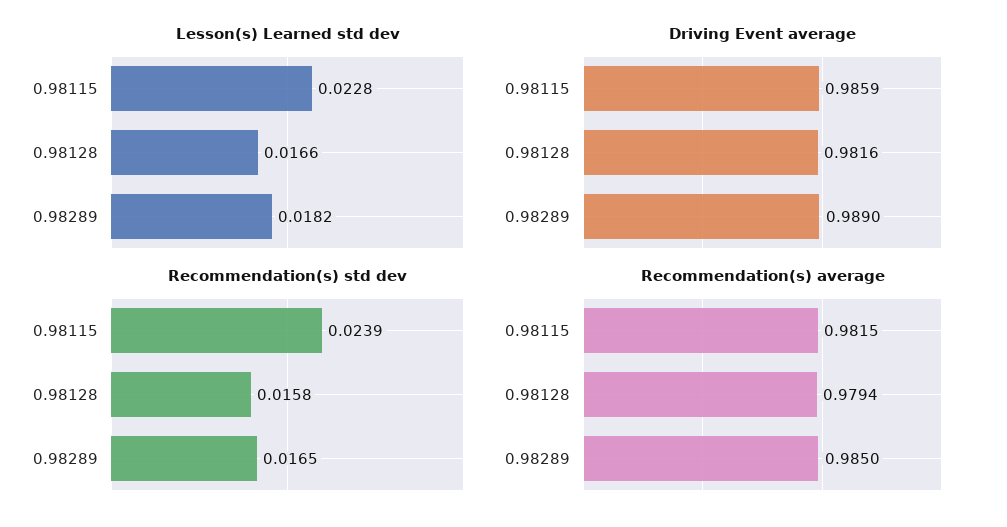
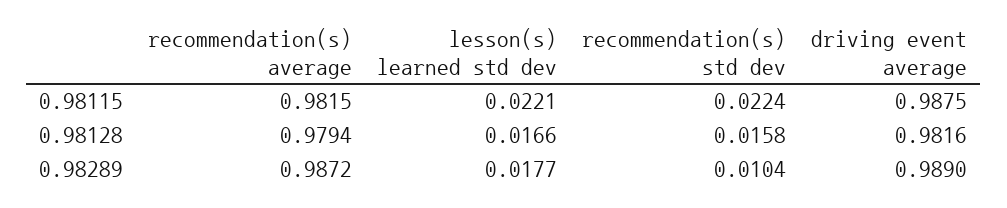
Lesson(s) Learned std dev, 0.98115: 0.0228 -> 0.0221
Lesson(s) Learned std dev, 0.98289: 0.0182 -> 0.0177
Driving Event average, 0.98115: 0.9859 -> 0.9875
Recommendation(s) std dev, 0.98115: 0.0239 -> 0.0224
Recommendation(s) std dev, 0.98289: 0.0165 -> 0.0104
Recommendation(s) average, 0.98289: 0.985 -> 0.9872

